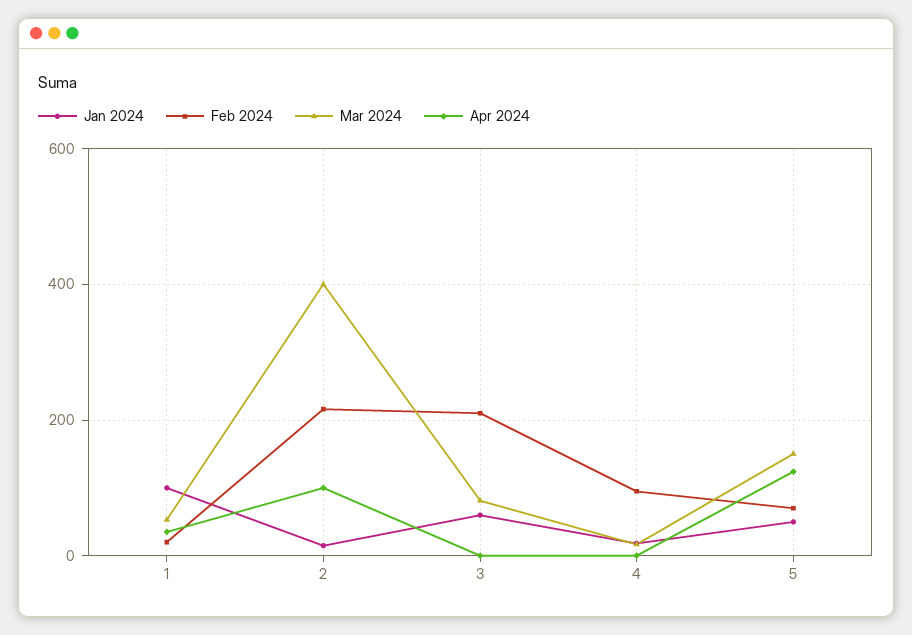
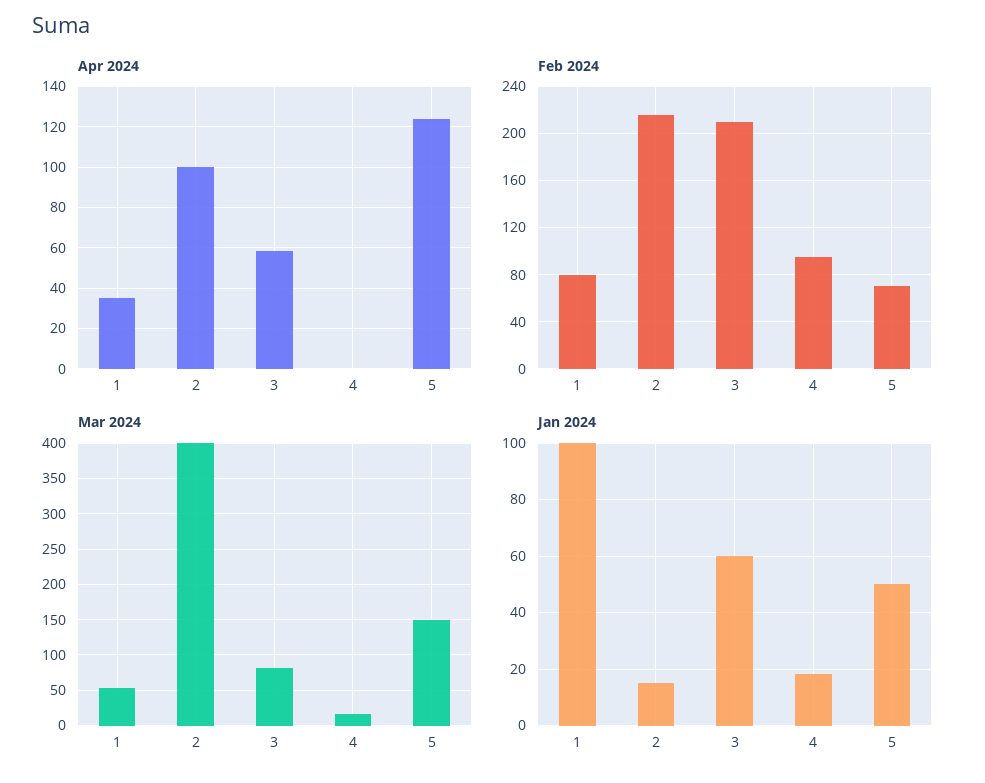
Feb 2024, 1: 20 -> 80
Apr 2024, 3: 0 -> 60

